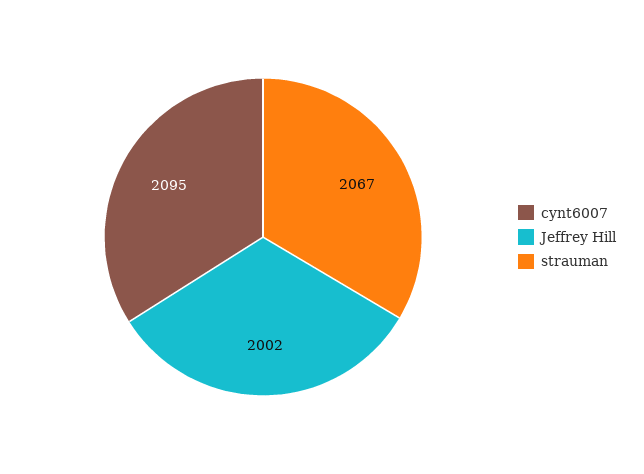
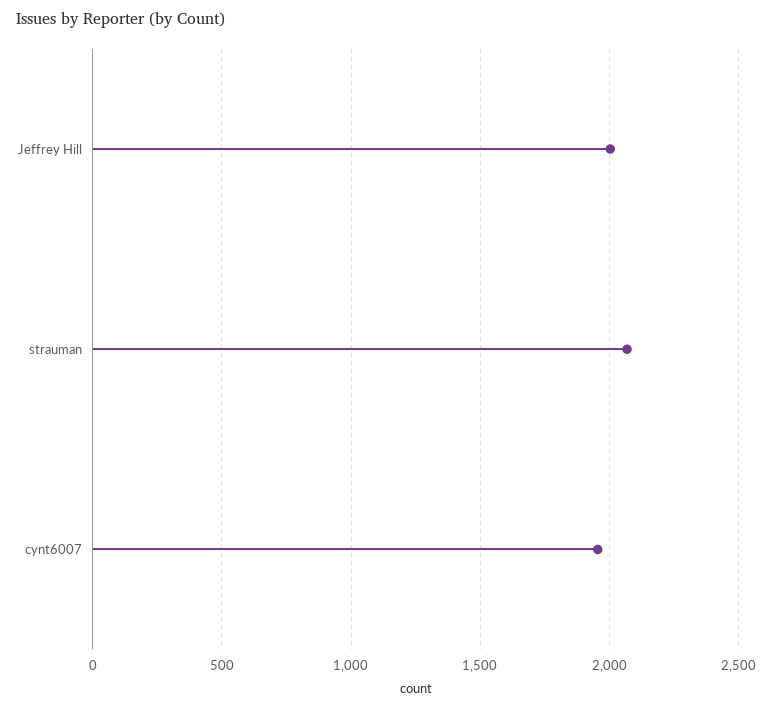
cynt6007: 2095 -> 1950

